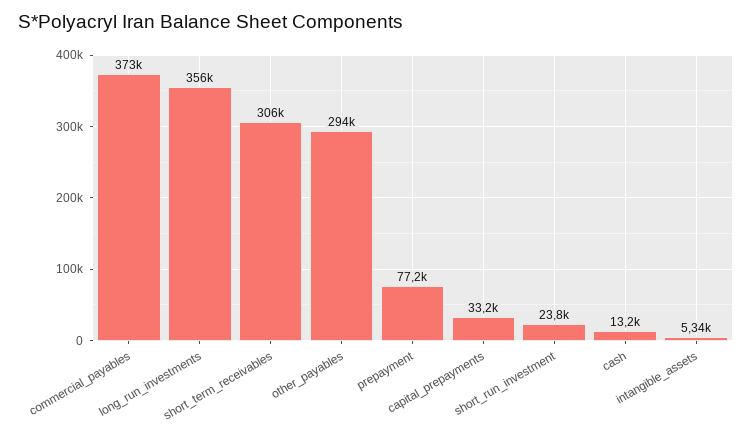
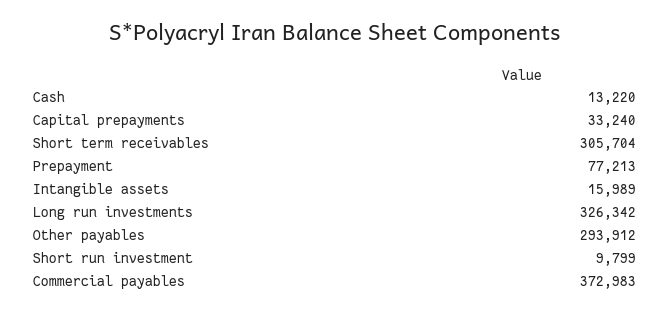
long_run_investments: 356000 -> 326342
short_run_investment: 23800 -> 9799
intangible_assets: 5340 -> 15989

